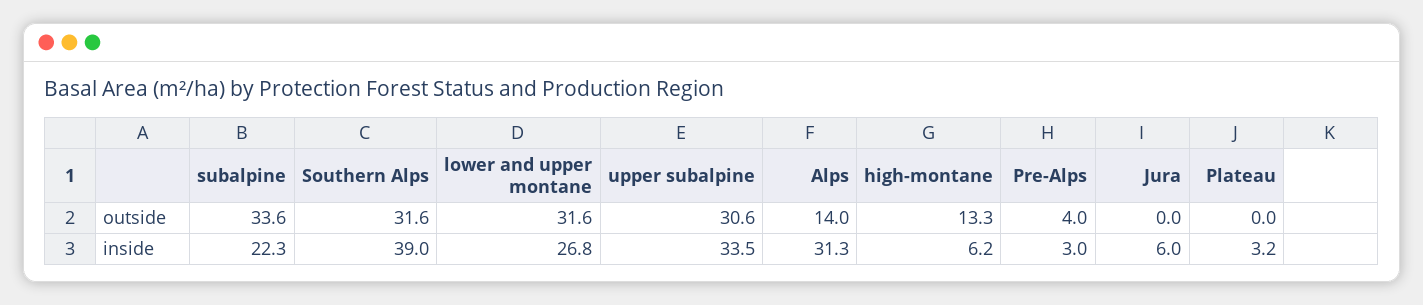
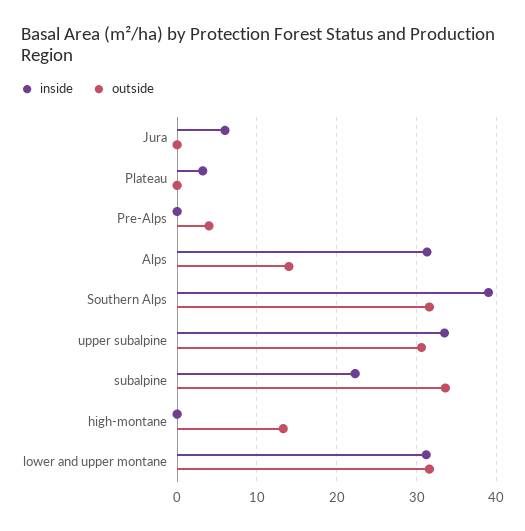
inside, lower and upper montane: 26.8 -> 31
inside, high-montane: 6.2 -> 0
inside, Pre-Alps: 3 -> 0

